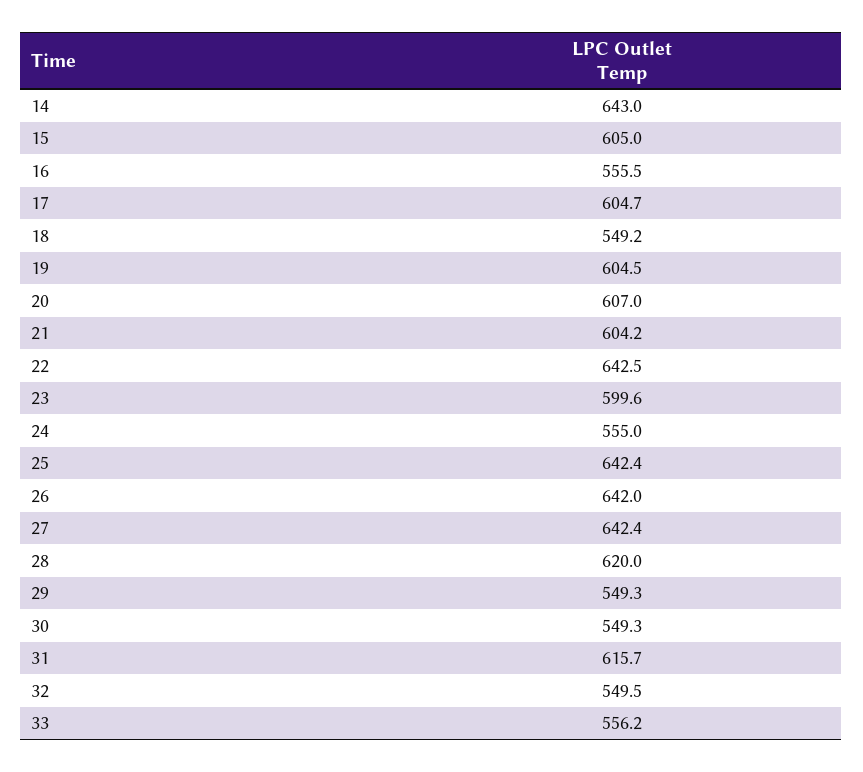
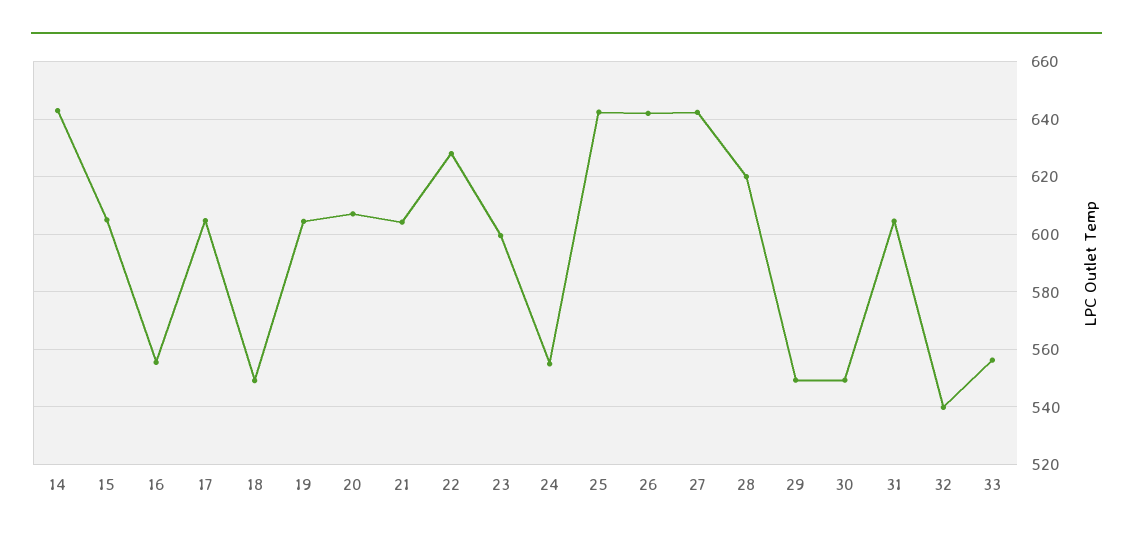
22: 642.5 -> 627.5
31: 615.7 -> 605
32: 549.5 -> 540

